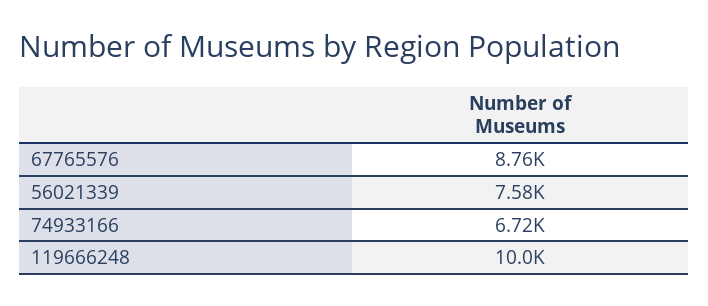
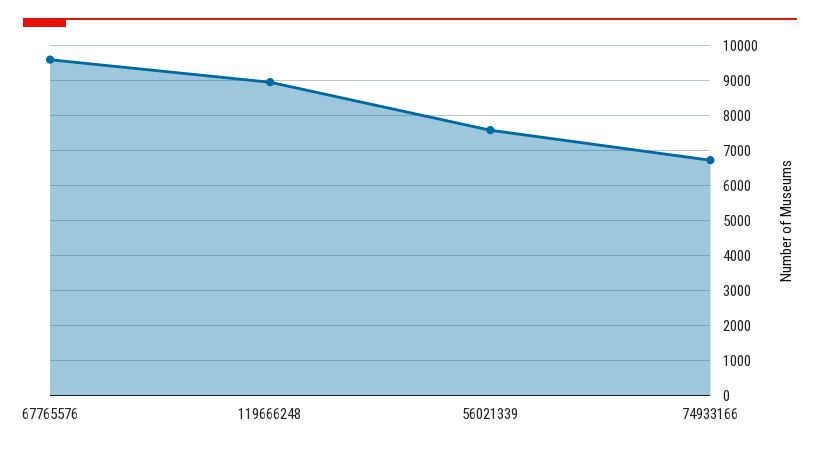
67765576: 8760 -> 9600
119666248: 10000 -> 9000

